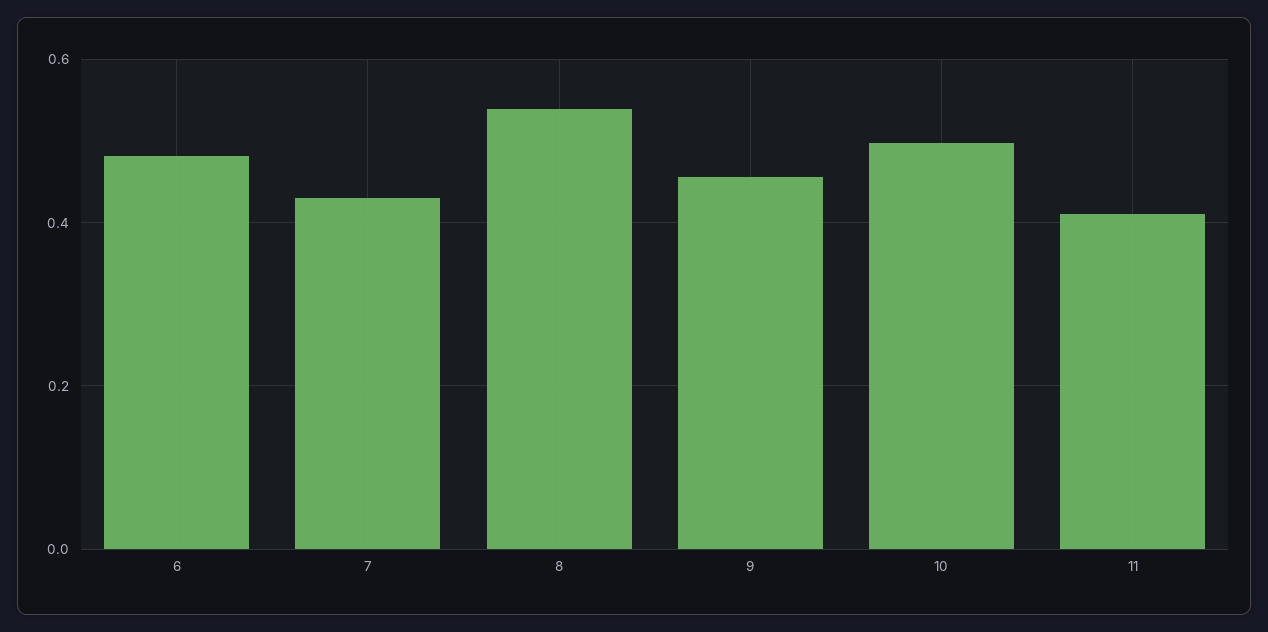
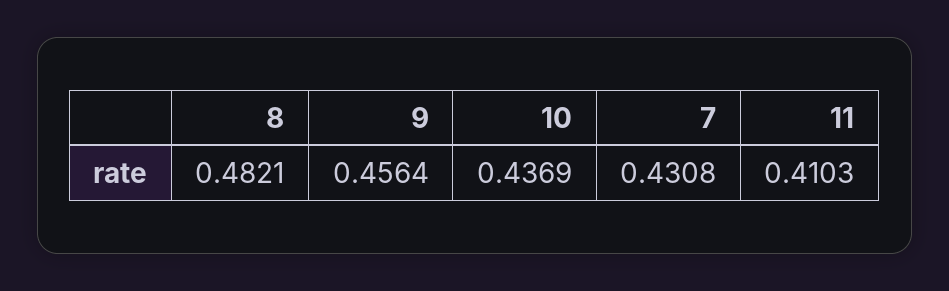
6: 0.48 -> none
8: 0.54 -> 0.4821
10: 0.5 -> 0.4369

